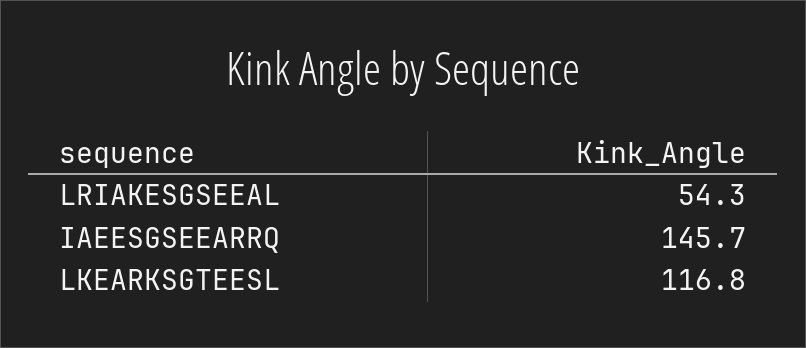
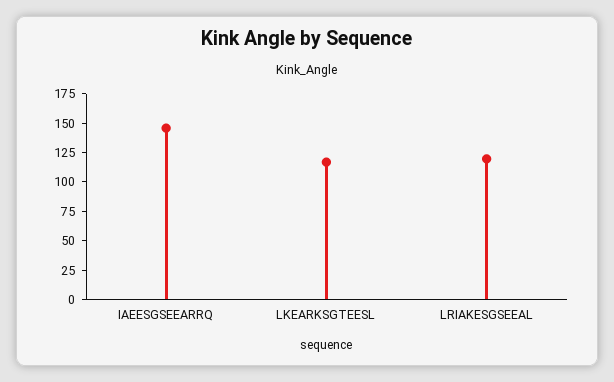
LRIAKESGSEEAL: 54.3 -> 125

